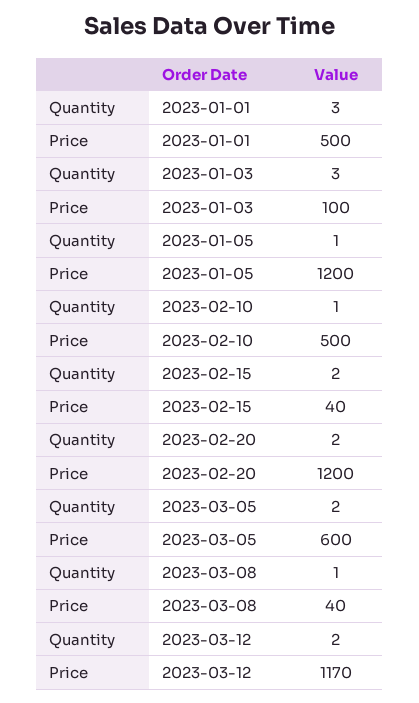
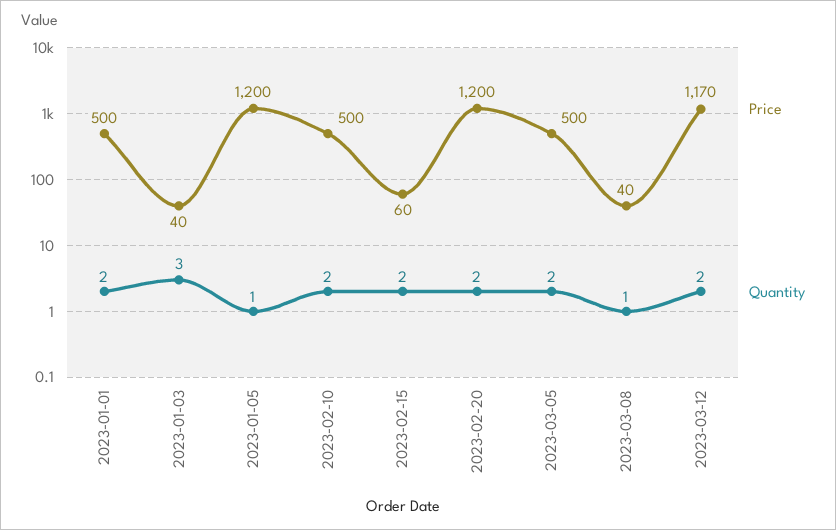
Quantity, 2023-01-01: 3 -> 2
Price, 2023-01-03: 100 -> 40
Quantity, 2023-02-10: 1 -> 2
Price, 2023-02-15: 40 -> 60
Price, 2023-03-05: 600 -> 500

